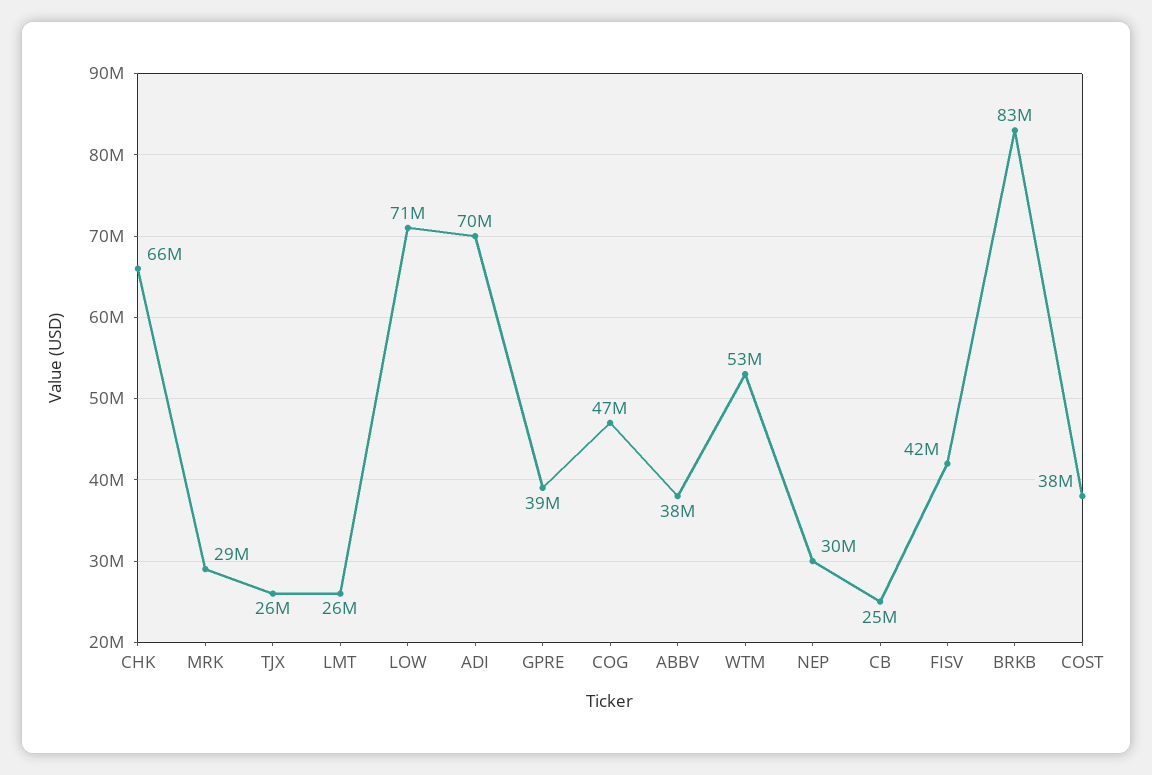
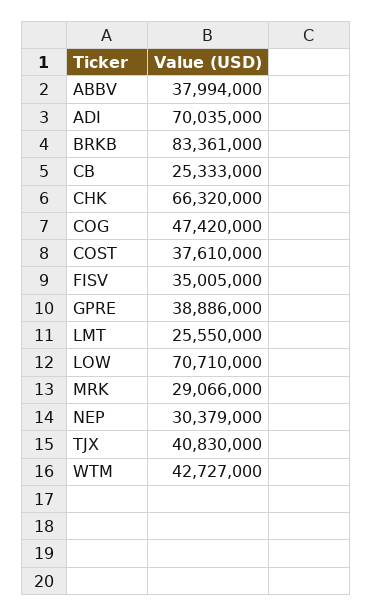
TJX: 26000000 -> 40830000
WTM: 53000000 -> 42727000
FISV: 42000000 -> 35005000

